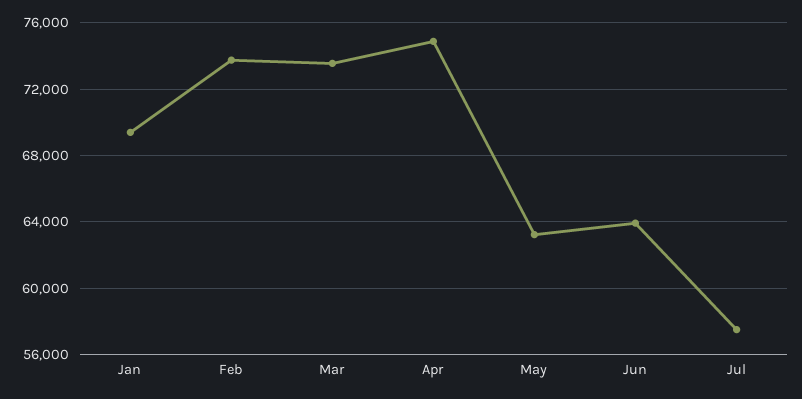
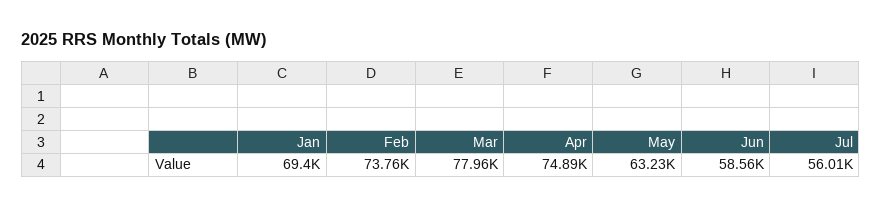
Mar: 73500 -> 77960
Jun: 64000 -> 58560
Jul: 57500 -> 56010

